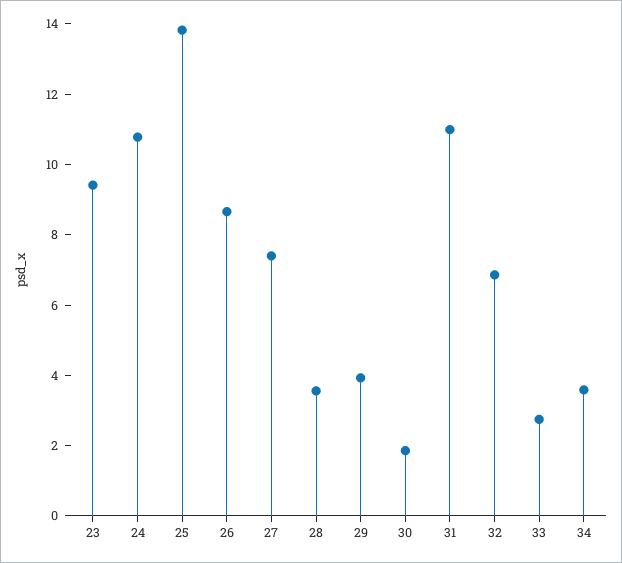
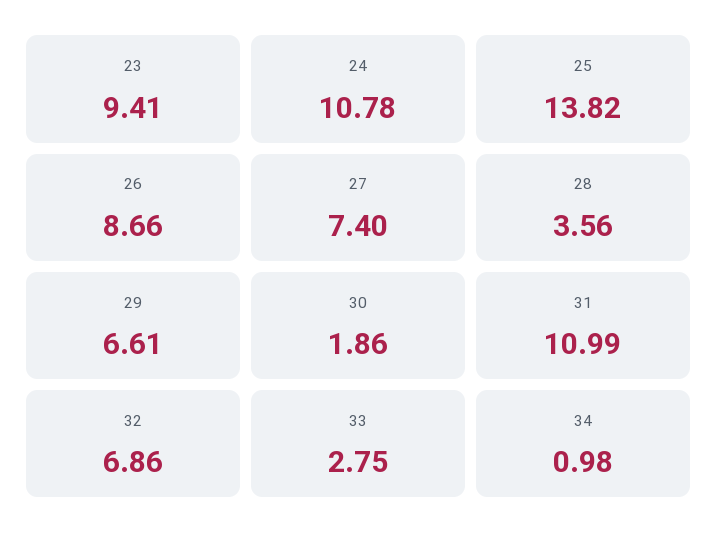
29: 4 -> 6.61
34: 3.5 -> 0.98

